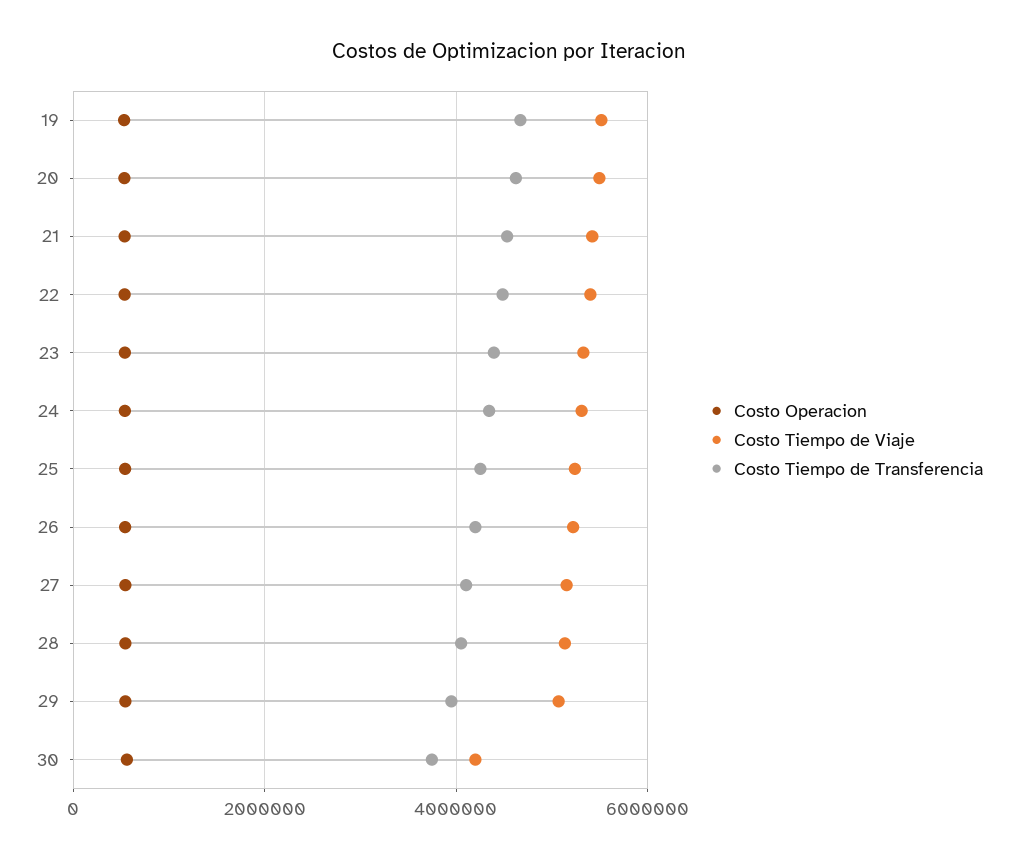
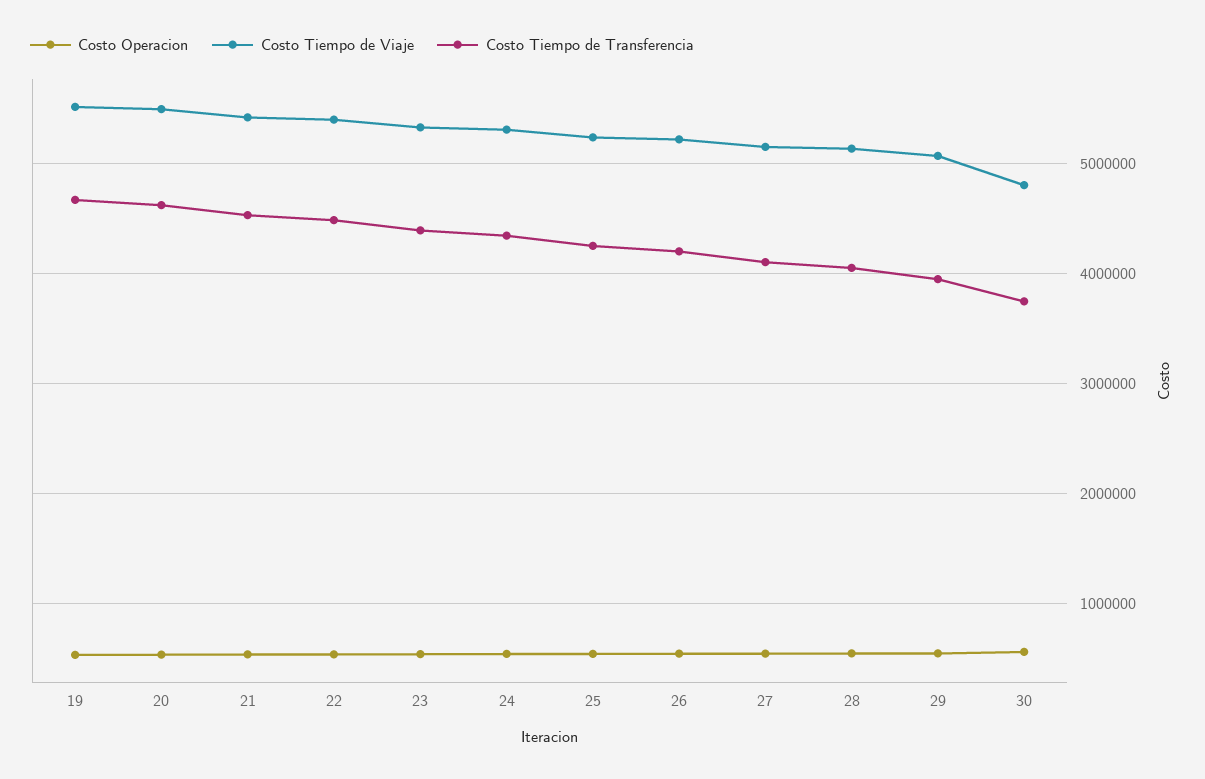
Costo Tiempo de Viaje, 30: 4200000 -> 4800000

